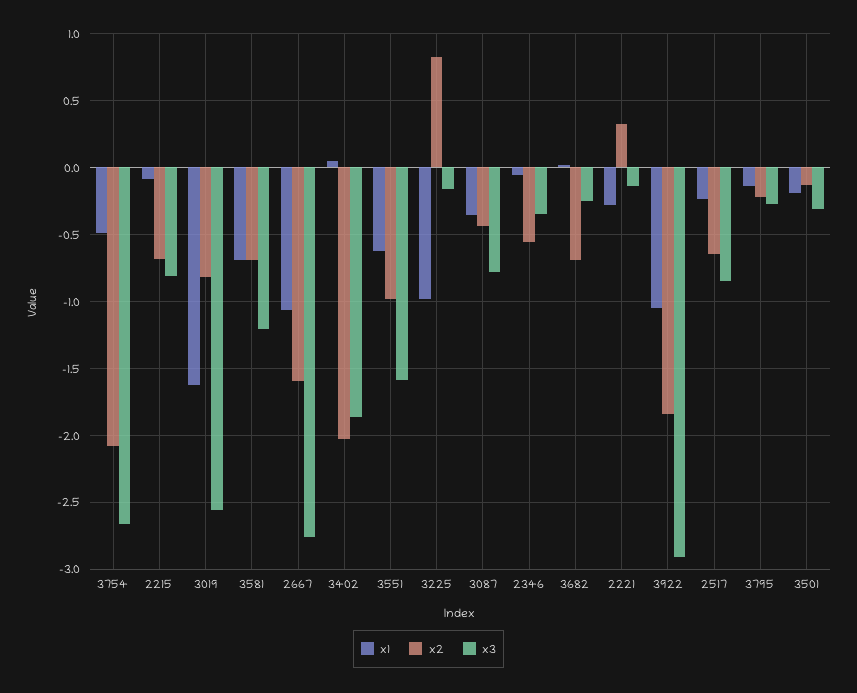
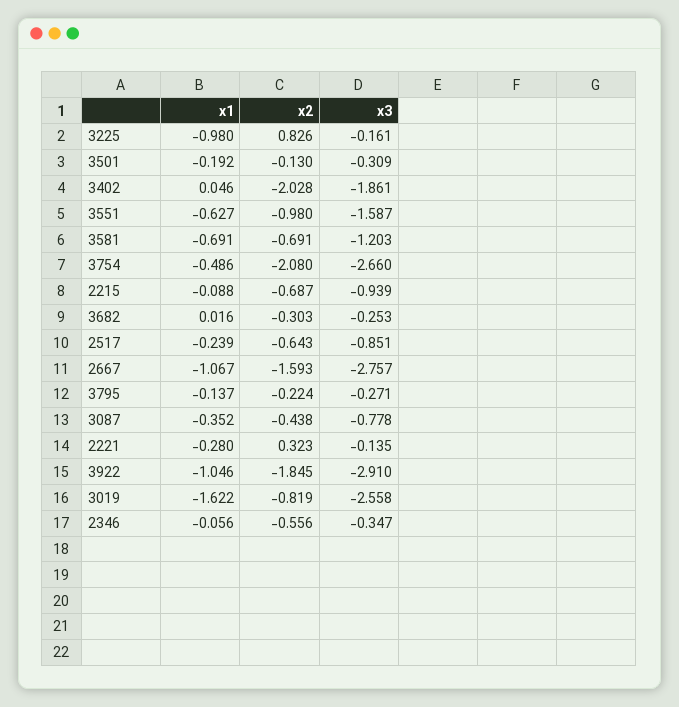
x3, 2215: -0.8 -> -0.939
x2, 3682: -0.7 -> -0.303

